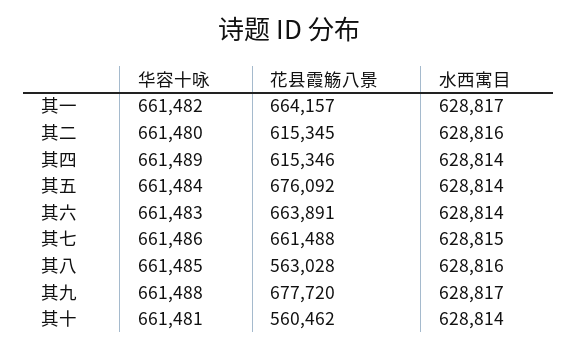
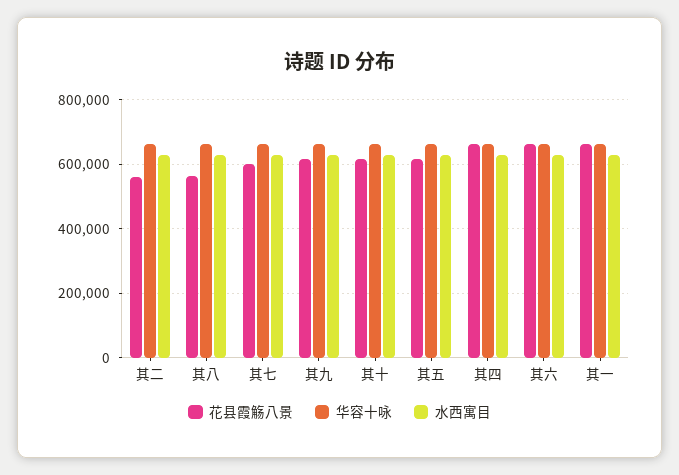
花县霞觞八景, 其二: 615345 -> 560000
花县霞觞八景, 其四: 615346 -> 660000
花县霞觞八景, 其五: 676092 -> 620000
花县霞觞八景, 其七: 661488 -> 600000
花县霞觞八景, 其九: 677720 -> 620000
花县霞觞八景, 其十: 560462 -> 620000

